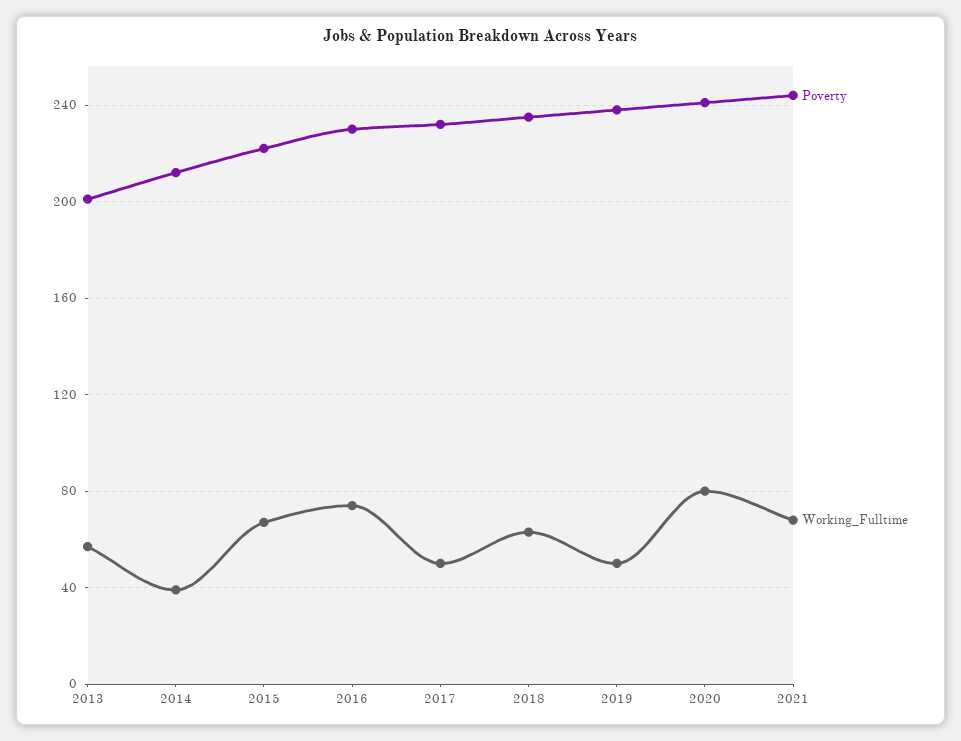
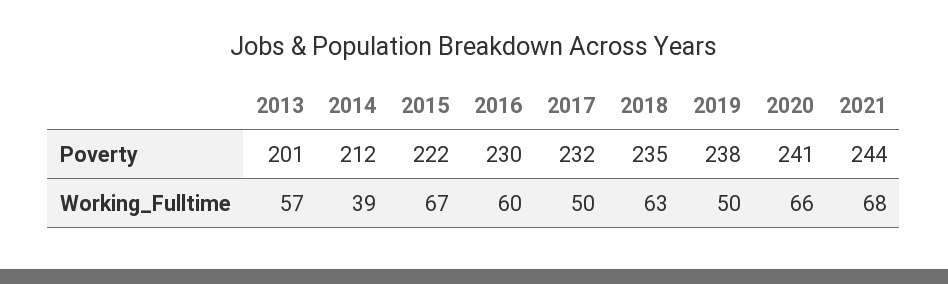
Working_Fulltime, 2016: 75 -> 60
Working_Fulltime, 2020: 80 -> 66

